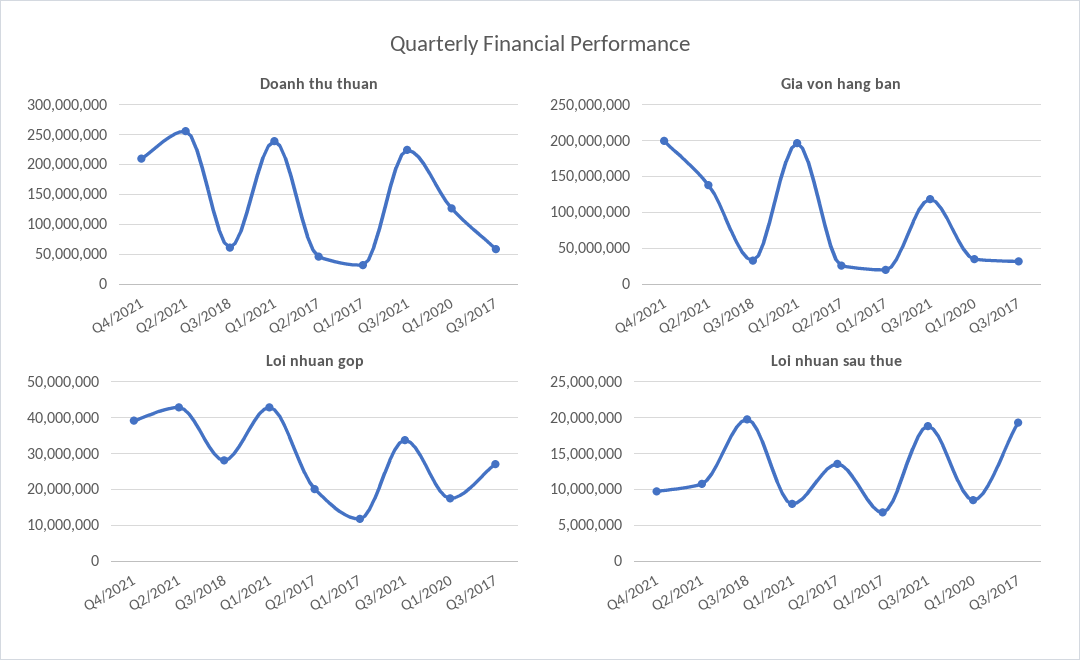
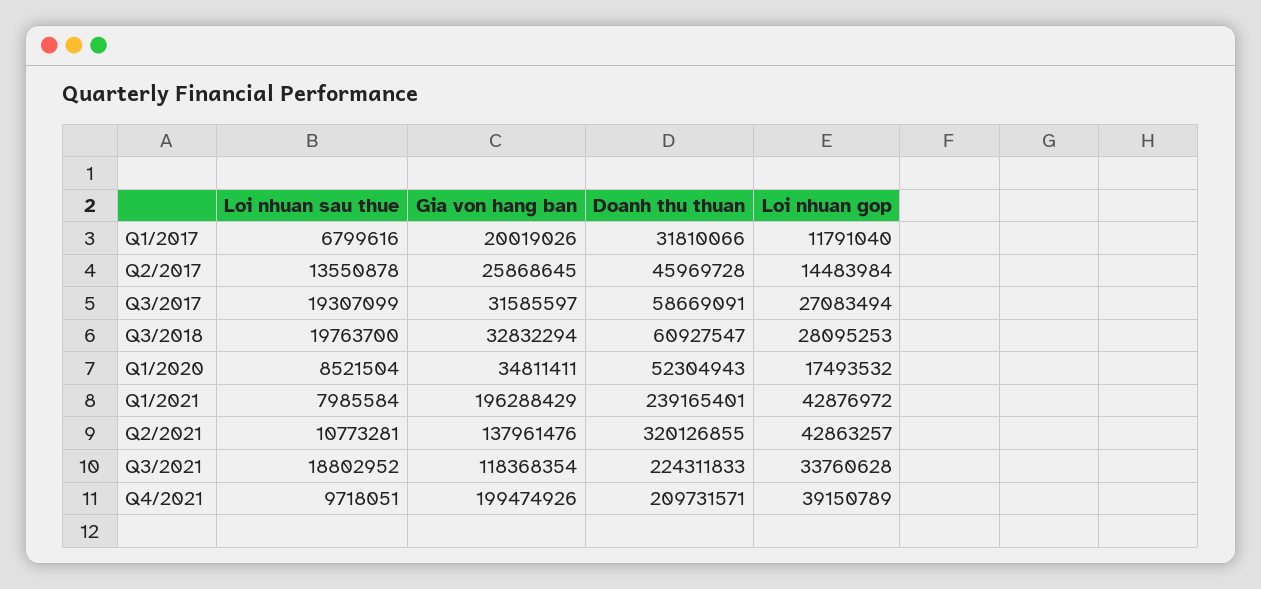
Doanh thu thuan, Q2/2021: 250000000 -> 320126855
Doanh thu thuan, Q1/2020: 125000000 -> 52304943
Loi nhuan gop, Q2/2017: 20000000 -> 14483984

